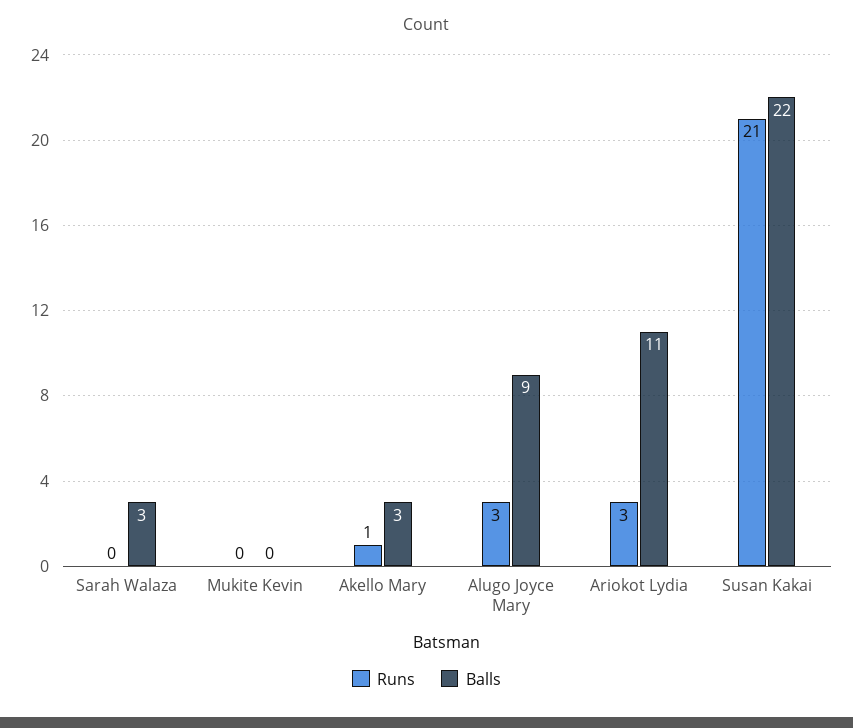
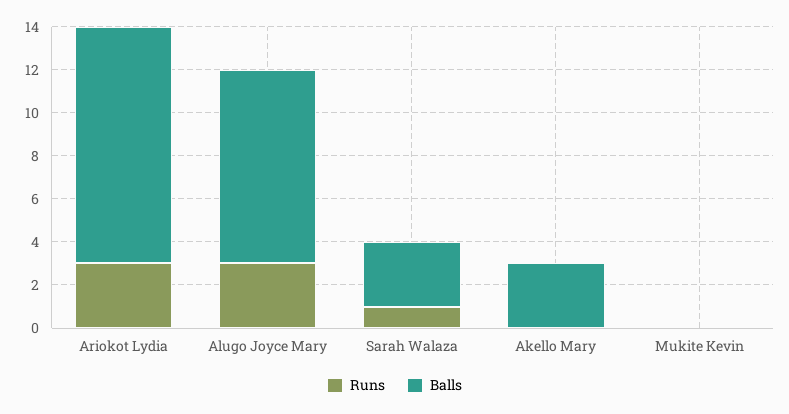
Runs, Sarah Walaza: 0 -> 1
Runs, Akello Mary: 1 -> 0
Runs, Susan Kakai: 21 -> none
Balls, Susan Kakai: 22 -> none

